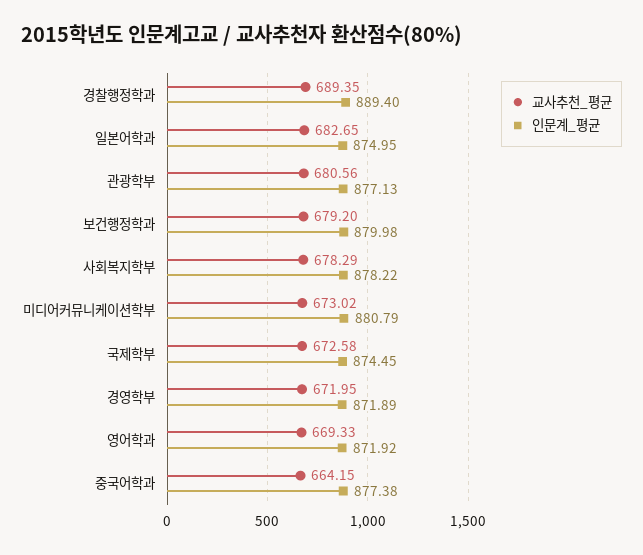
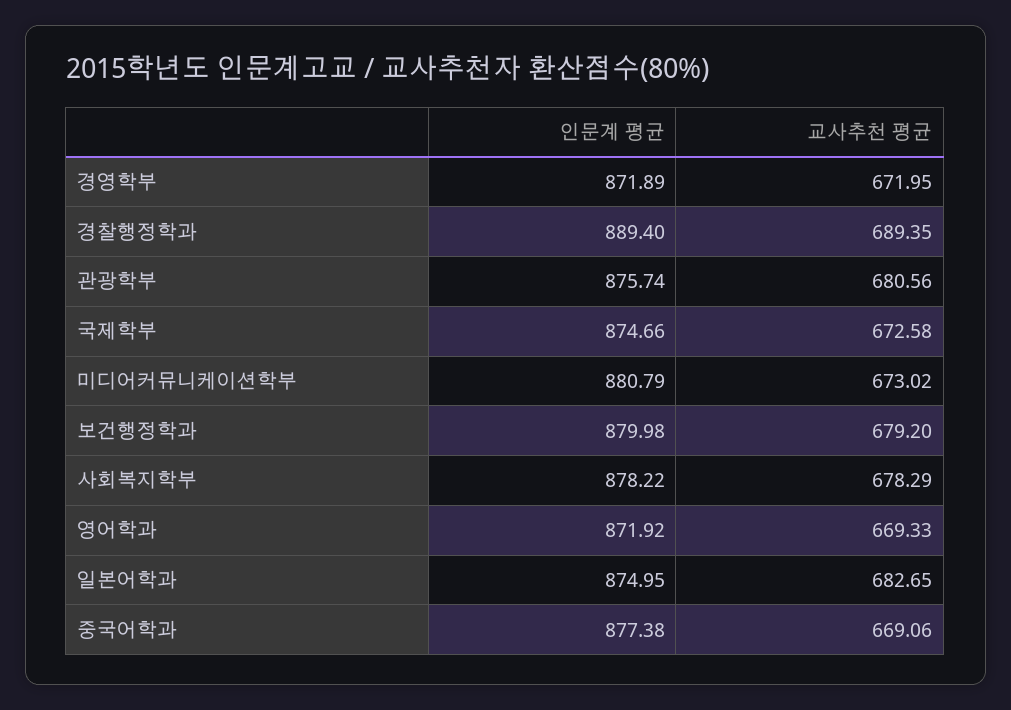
인문계_평균, 관광학부: 877.13 -> 875.74
인문계_평균, 국제학부: 874.45 -> 874.66
교사추천_평균, 중국어학과: 664.15 -> 669.06

